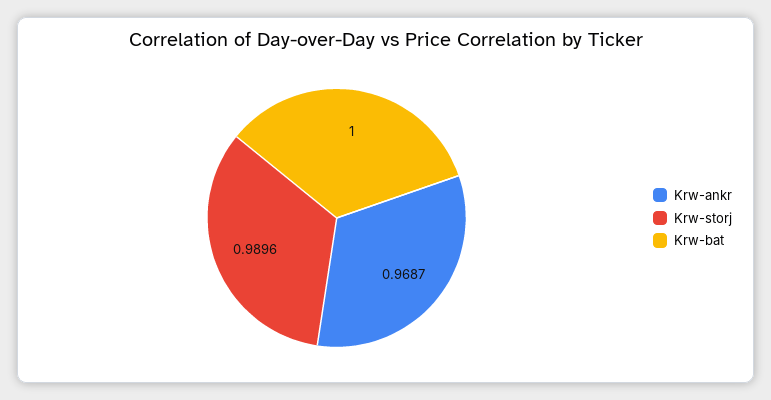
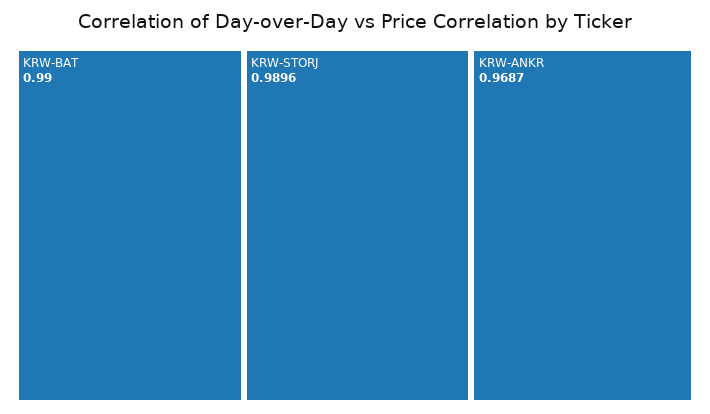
Krw-bat: 1 -> 0.99

